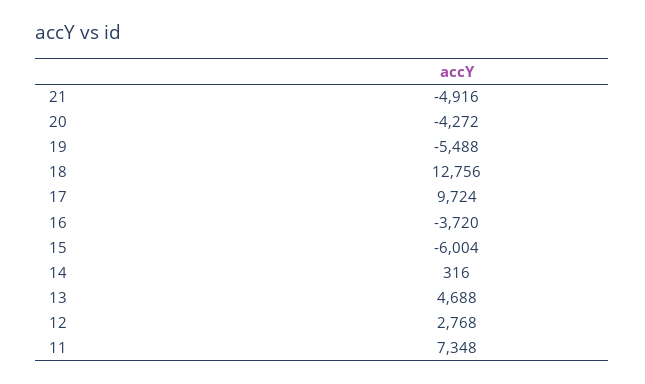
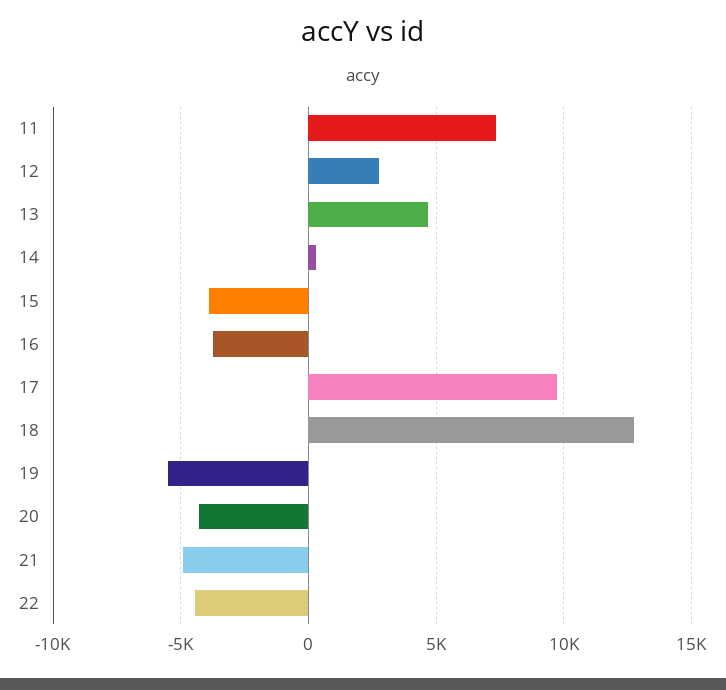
15: -6004 -> -4000
22: none -> -4500

